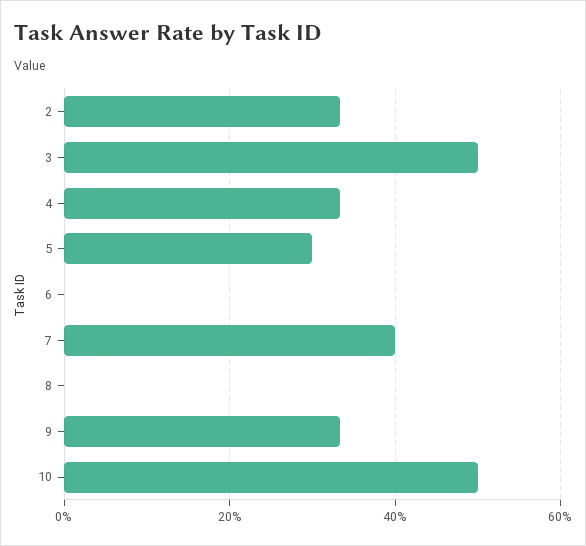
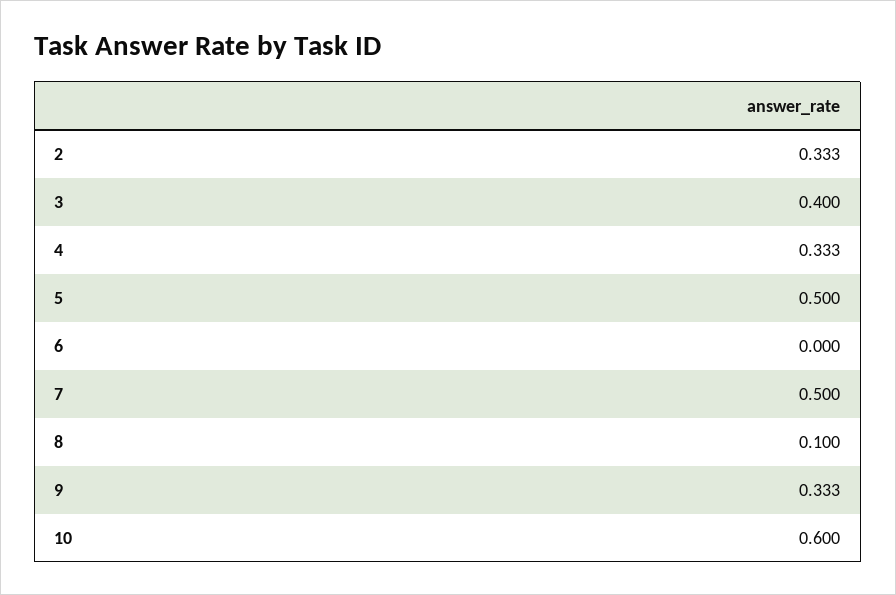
3: 0.5 -> 0.4
5: 0.3 -> 0.5
7: 0.4 -> 0.5
8: 0 -> 0.1
10: 0.5 -> 0.6

